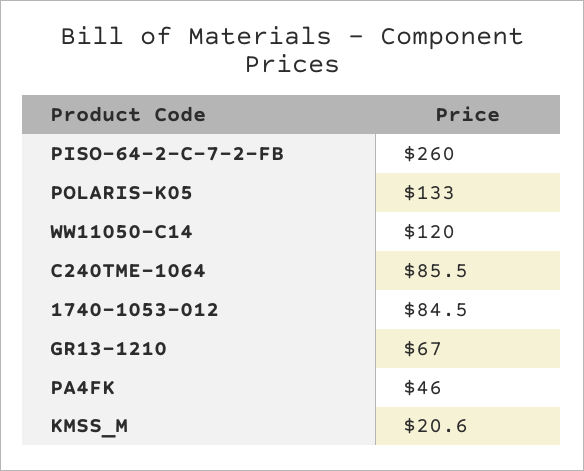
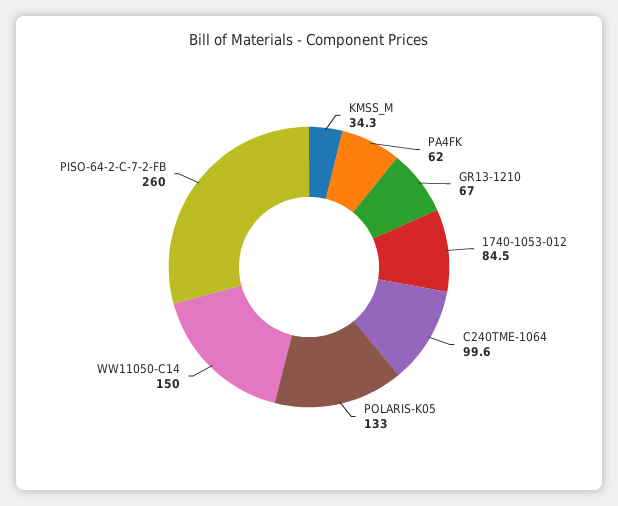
WW11050-C14: 120 -> 150
C240TME-1064: 85.5 -> 99.6
PA4FK: 46 -> 62
KMSS_M: 20.6 -> 34.3

